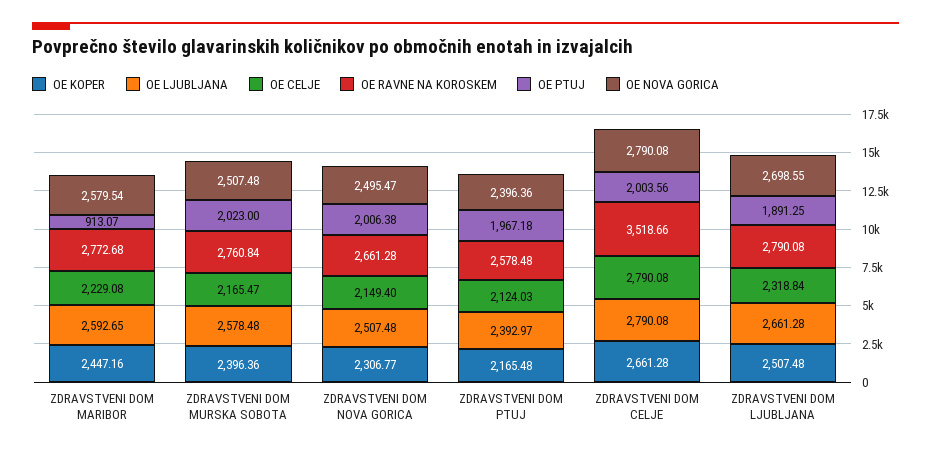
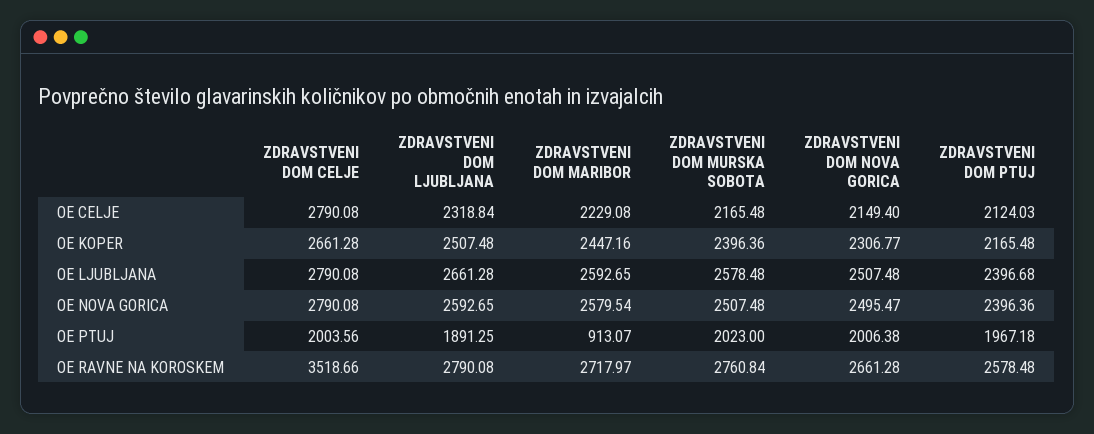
OE RAVNE NA KOROSKEM, ZDRAVSTVENI DOM MARIBOR: 2772.68 -> 2717.97
OE CELJE, ZDRAVSTVENI DOM MURSKA SOBOTA: 2165.47 -> 2165.48
OE LJUBLJANA, ZDRAVSTVENI DOM PTUJ: 2392.97 -> 2396.68
OE NOVA GORICA, ZDRAVSTVENI DOM LJUBLJANA: 2698.55 -> 2592.65

